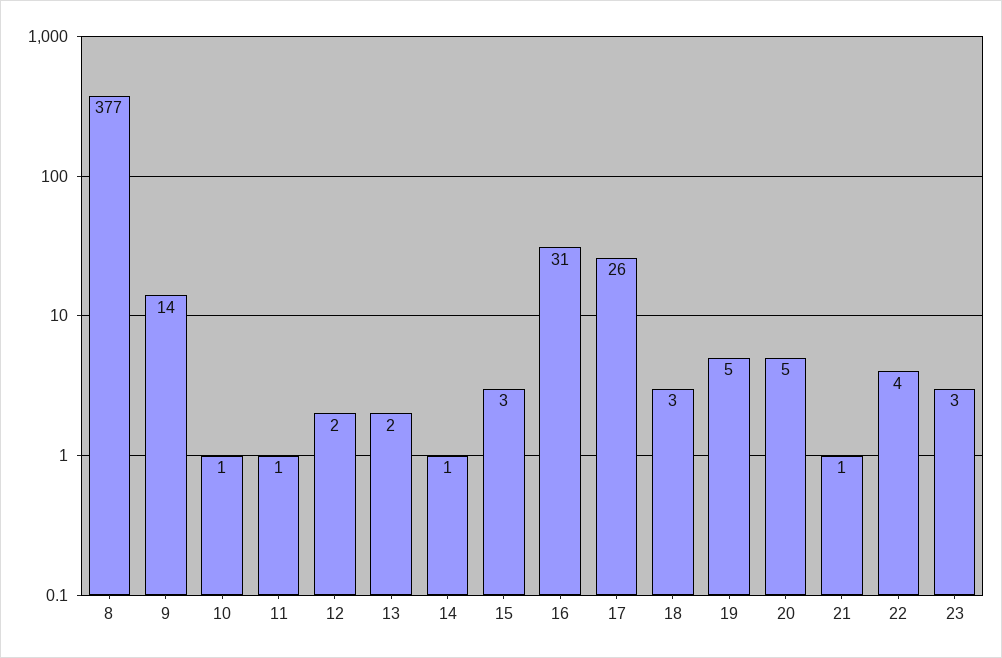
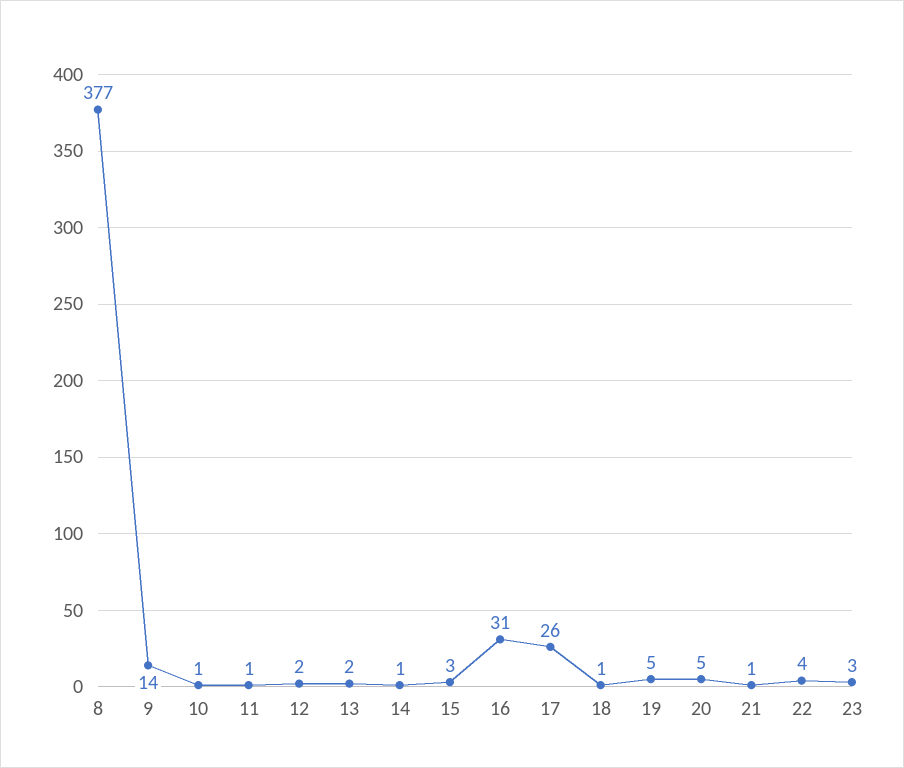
18: 3 -> 1

